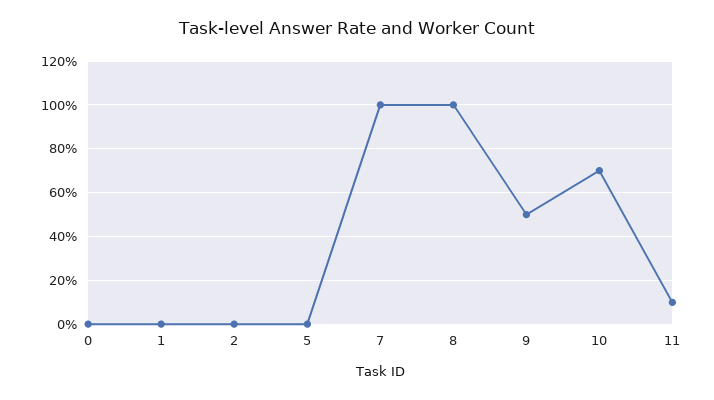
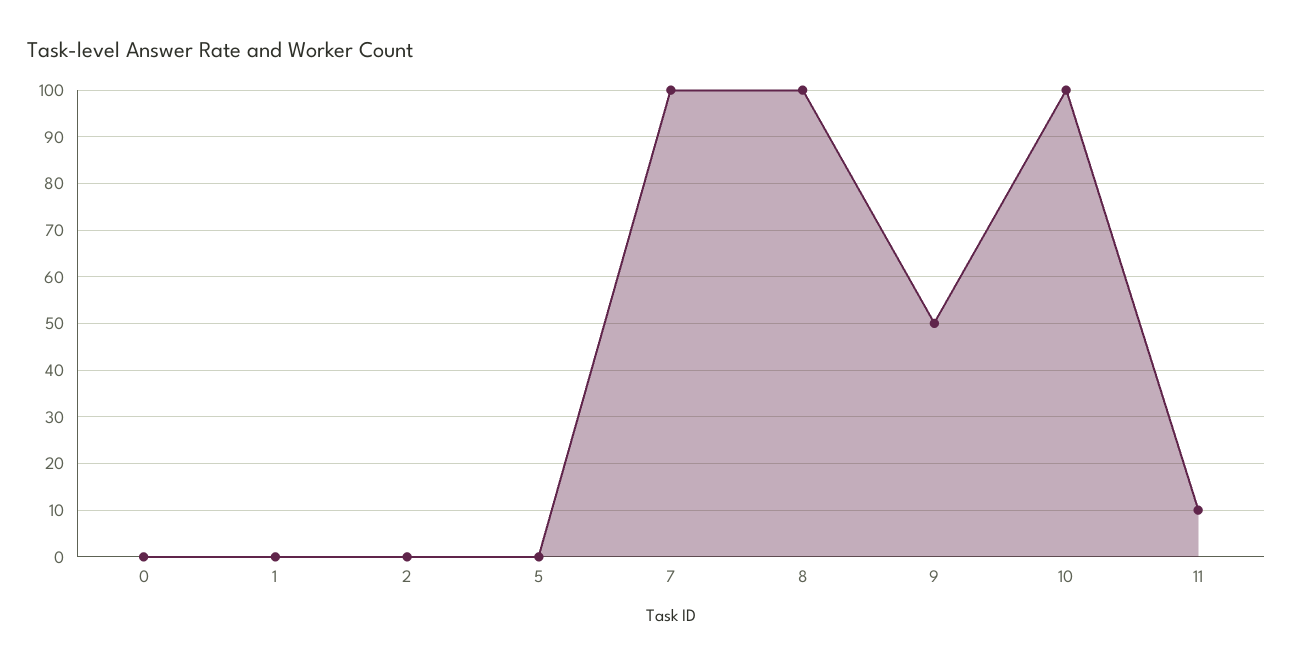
10: 70 -> 100

